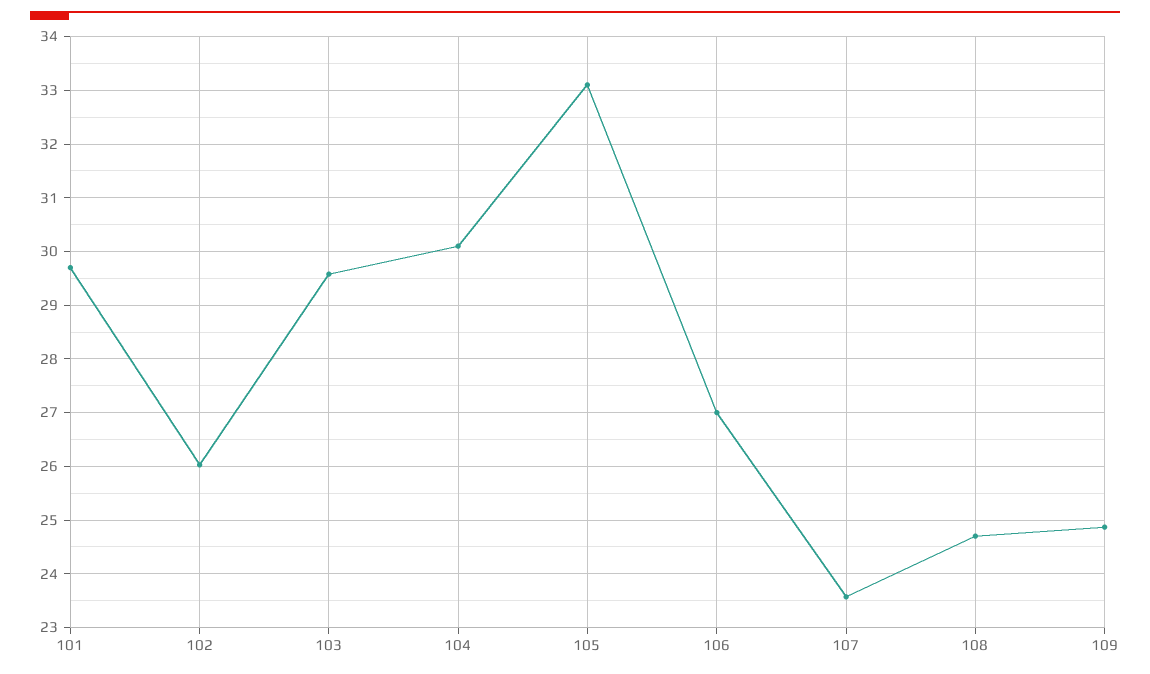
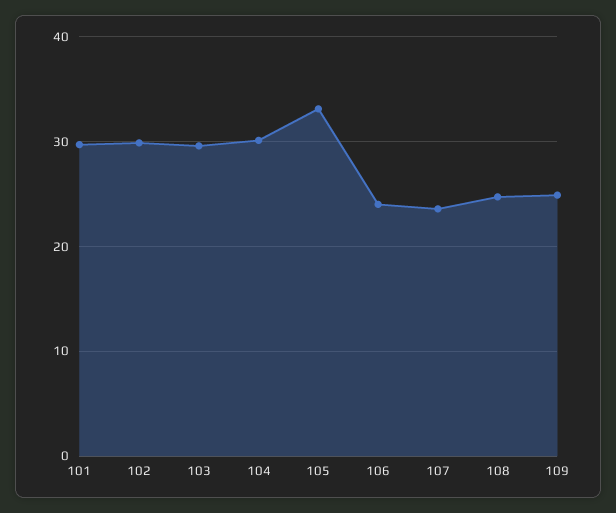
102: 26 -> 30
106: 27 -> 24

